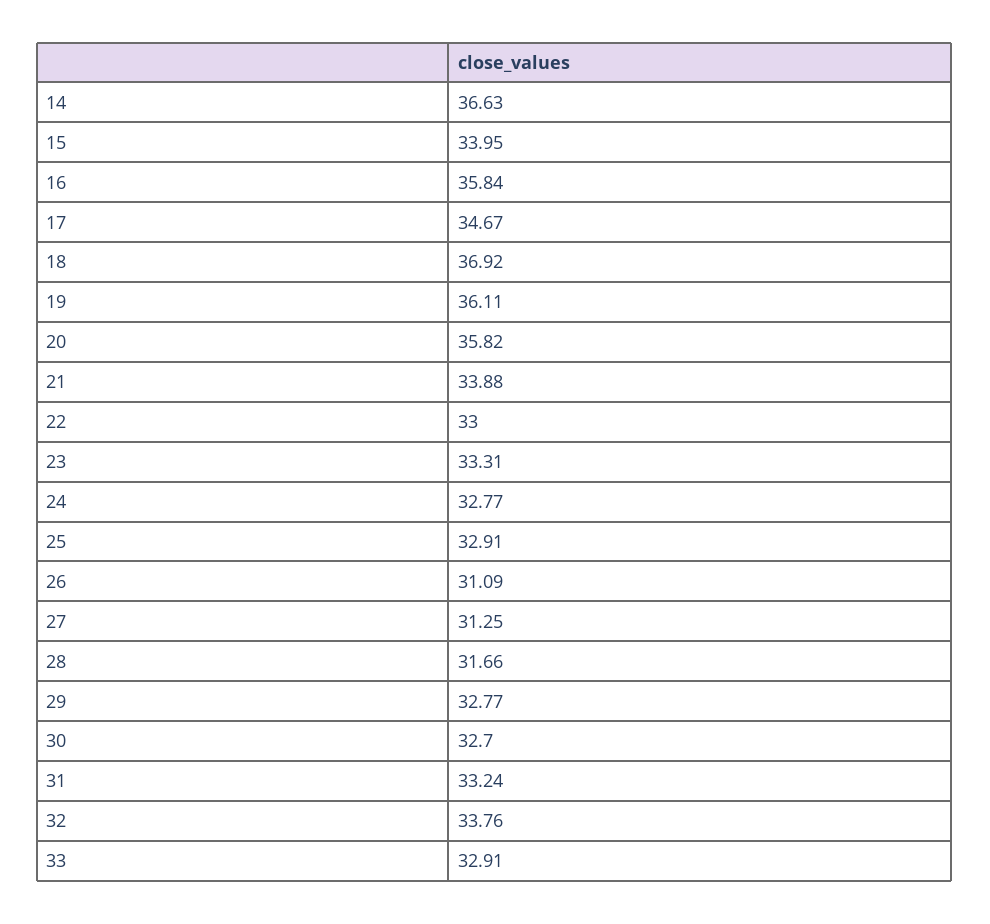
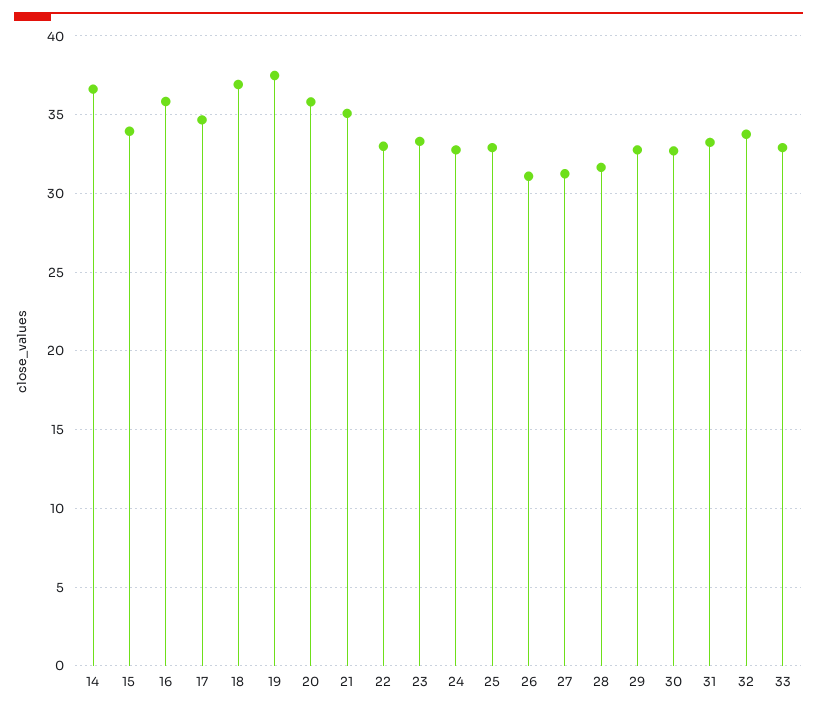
19: 36.11 -> 37.5
21: 33.88 -> 35

